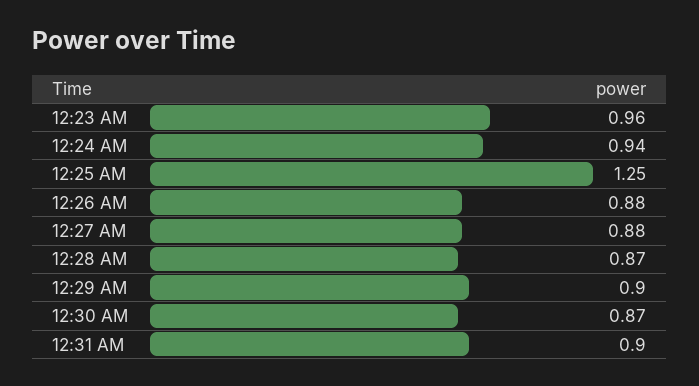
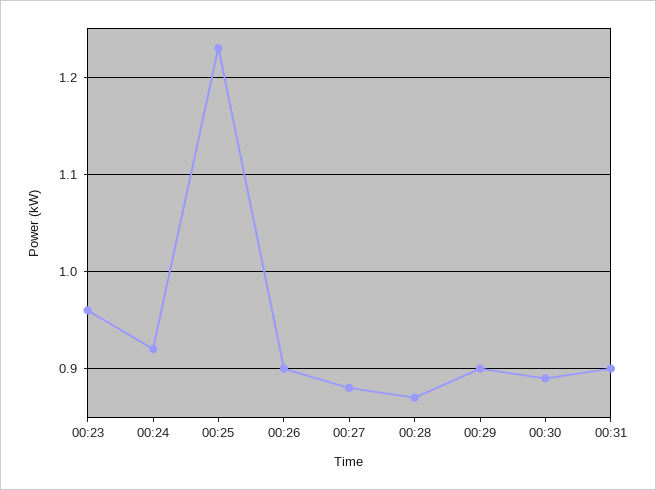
12:24 AM: 0.94 -> 0.92
12:25 AM: 1.25 -> 1.23
12:26 AM: 0.88 -> 0.9
12:30 AM: 0.87 -> 0.89

